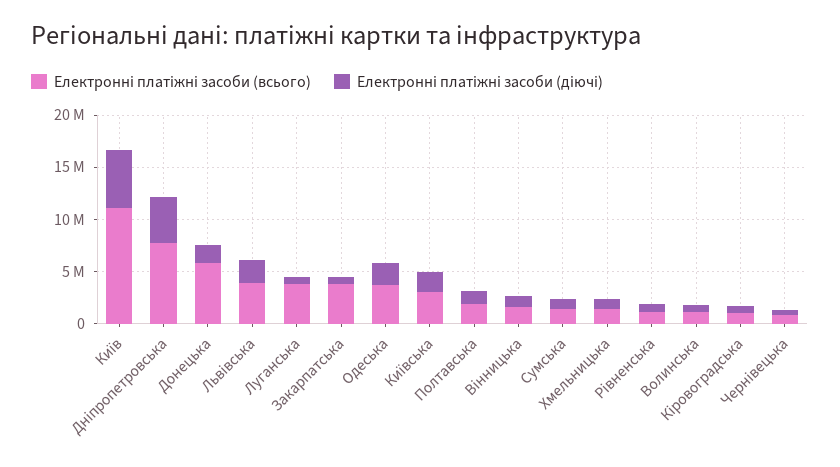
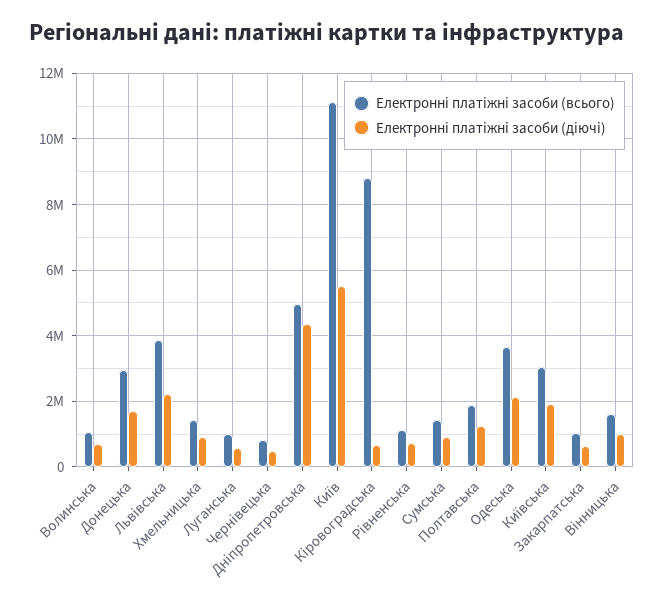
Електронні платіжні засоби (всього), Дніпропетровська: 8000000 -> 5000000
Електронні платіжні засоби (всього), Донецька: 6000000 -> 3000000
Електронні платіжні засоби (всього), Луганська: 4000000 -> 1000000
Електронні платіжні засоби (всього), Закарпатська: 4000000 -> 1000000
Електронні платіжні засоби (всього), Кіровоградська: 1000000 -> 8800000

